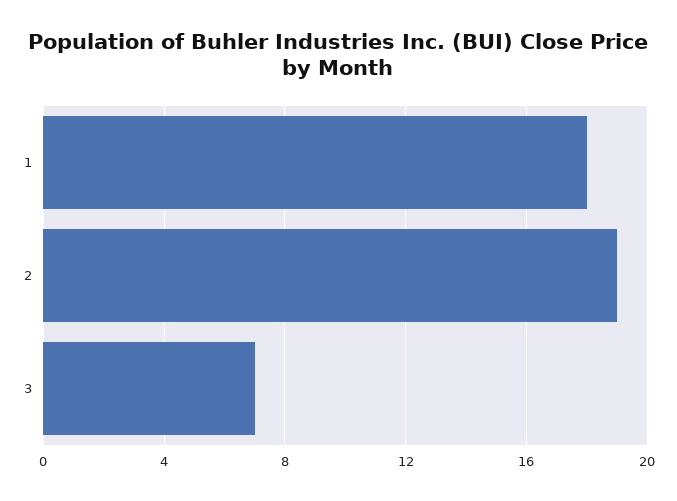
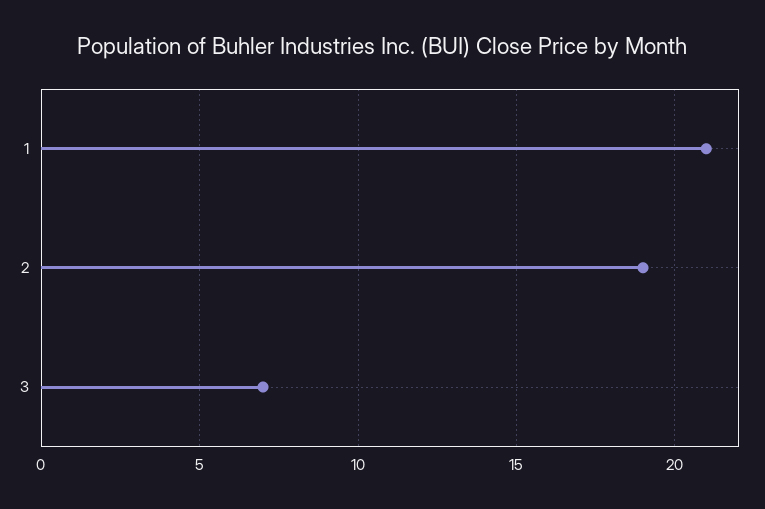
1: 18 -> 21

